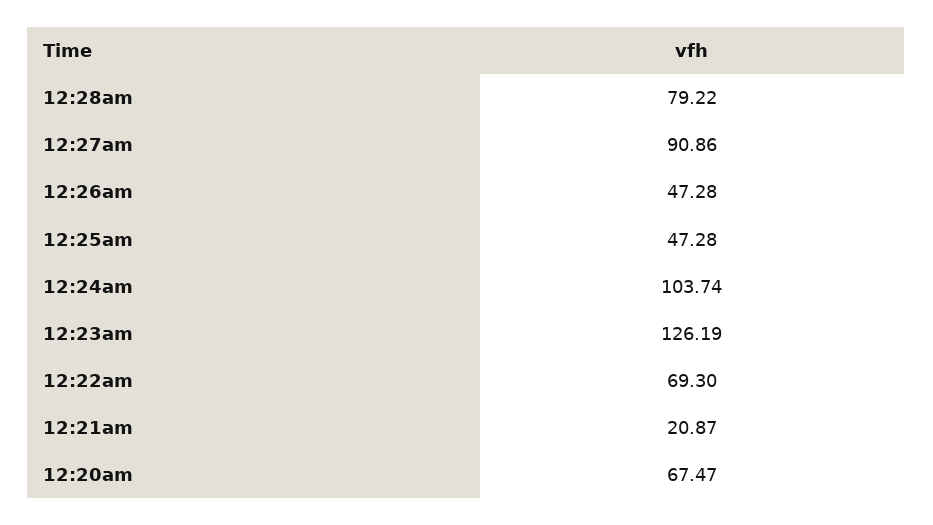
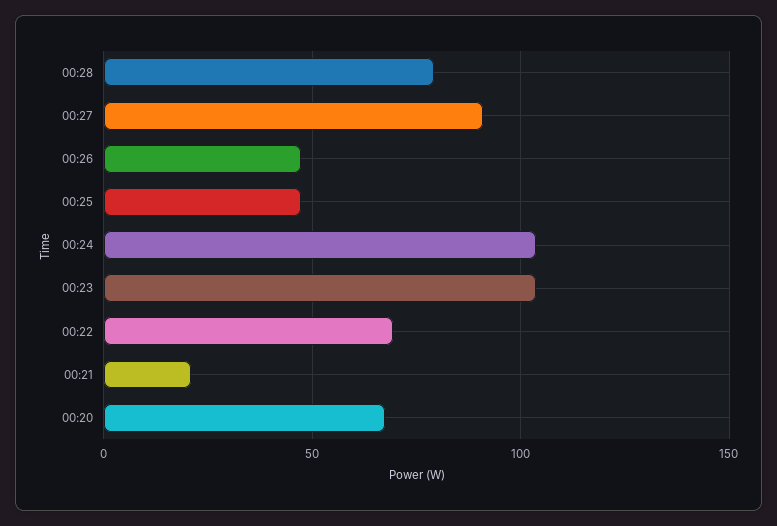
12:23am: 126.19 -> 105

